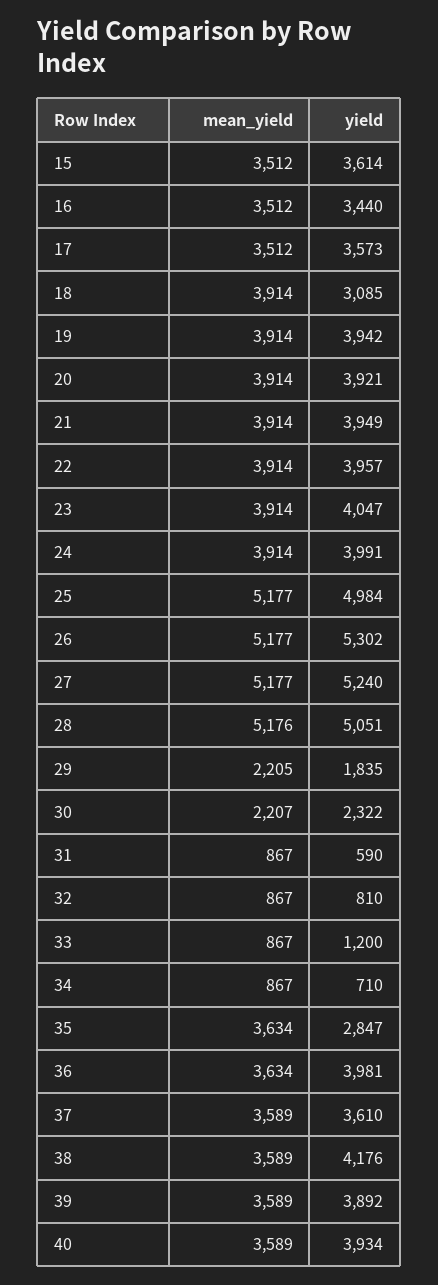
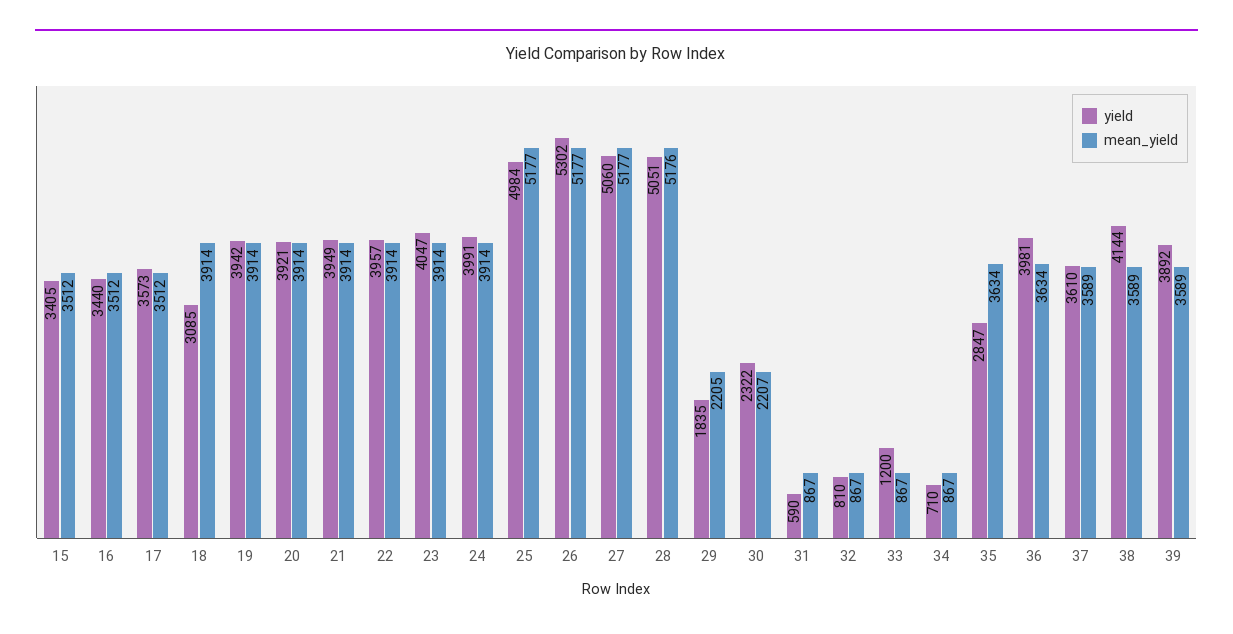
yield, 15: 3614 -> 3405
yield, 27: 5240 -> 5060
yield, 38: 4176 -> 4144
mean_yield, 40: 3589 -> none
yield, 40: 3934 -> none

